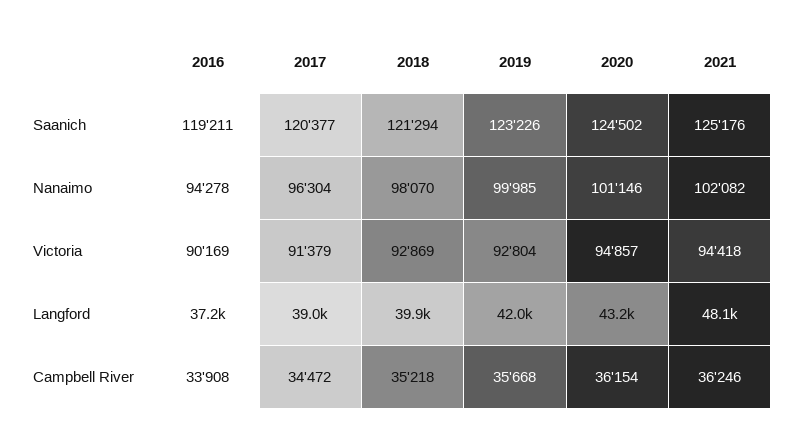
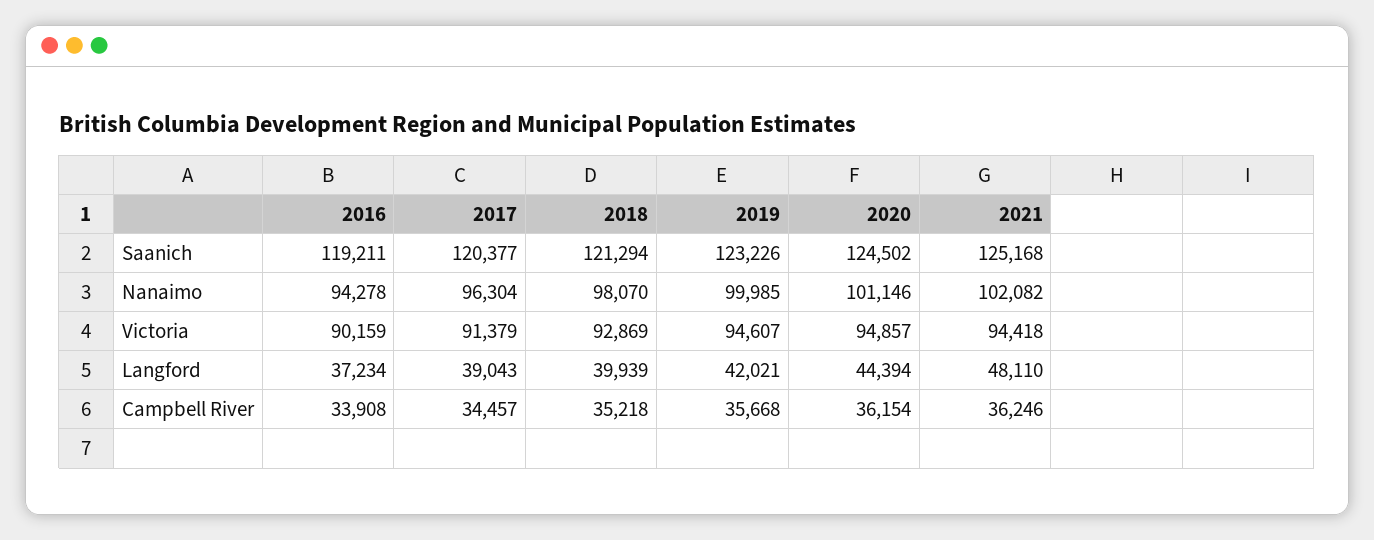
2021, Saanich: 125176 -> 125168
2016, Victoria: 90169 -> 90159
2019, Victoria: 92804 -> 94607
2020, Langford: 43200 -> 44394
2017, Campbell River: 34472 -> 34457

